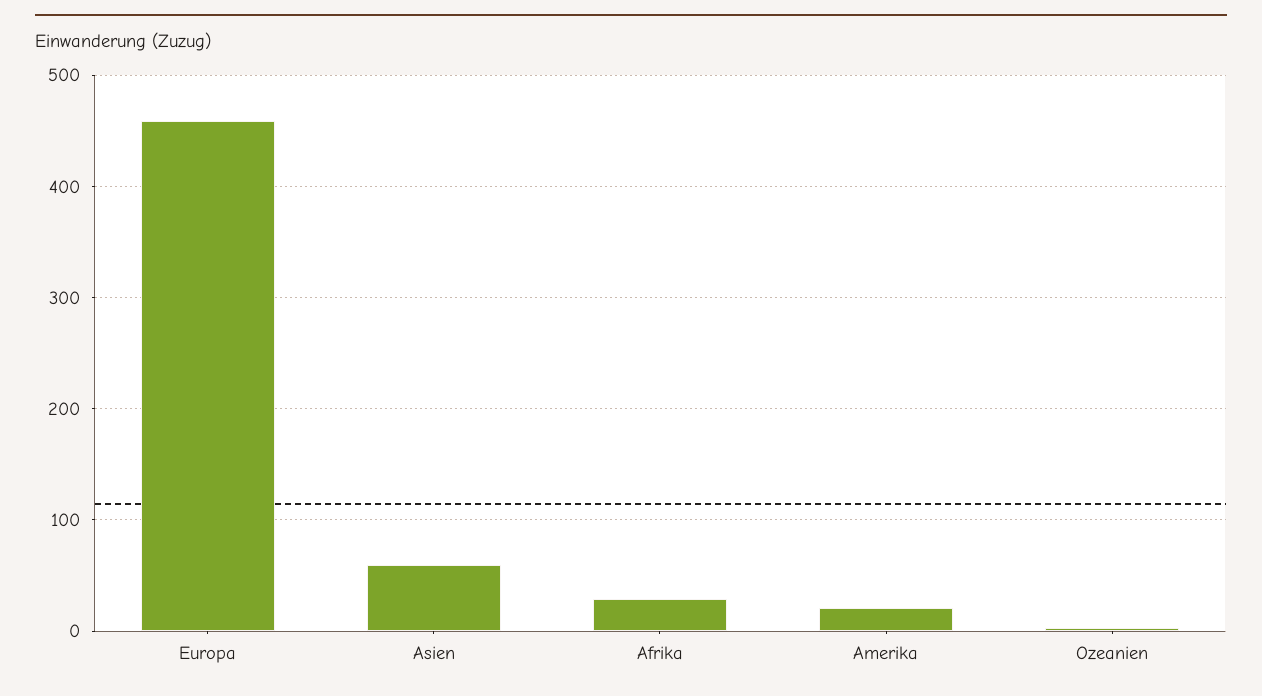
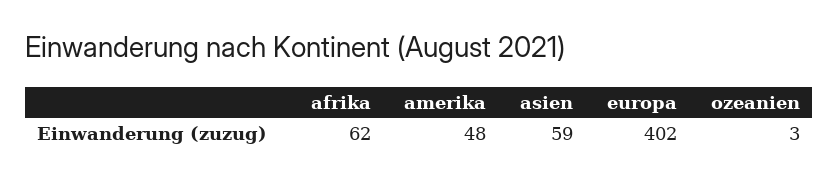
Europa: 460 -> 402
Afrika: 30 -> 62
Amerika: 20 -> 48

